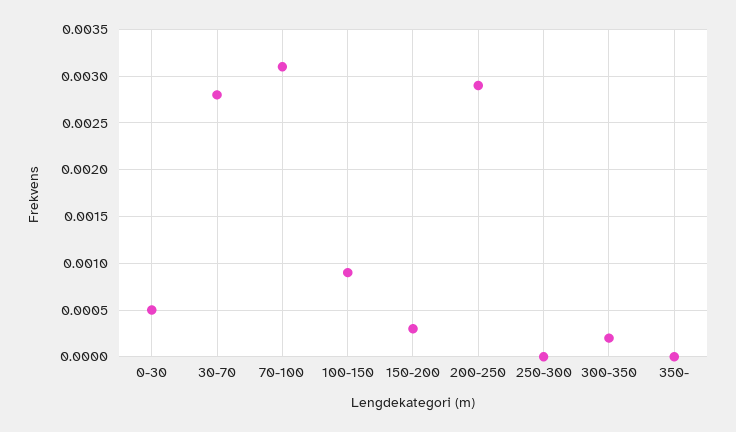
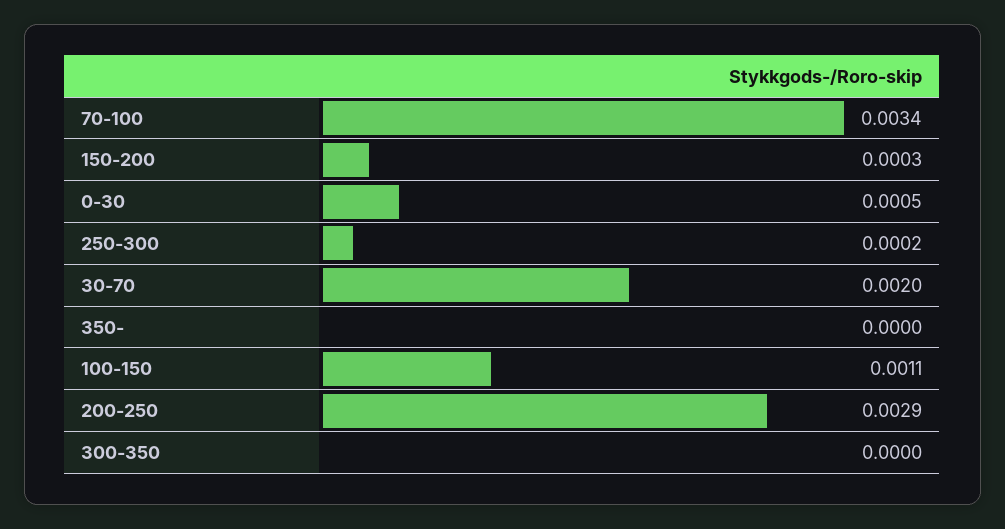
30-70: 0.0028 -> 0.002
70-100: 0.0031 -> 0.0034
100-150: 0.0009 -> 0.0011
250-300: 0 -> 0.0002
300-350: 0.0002 -> 0

